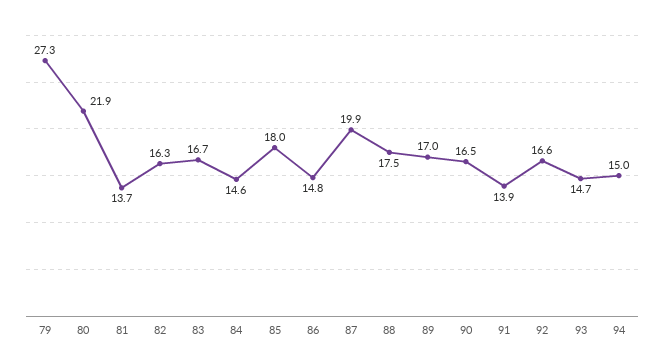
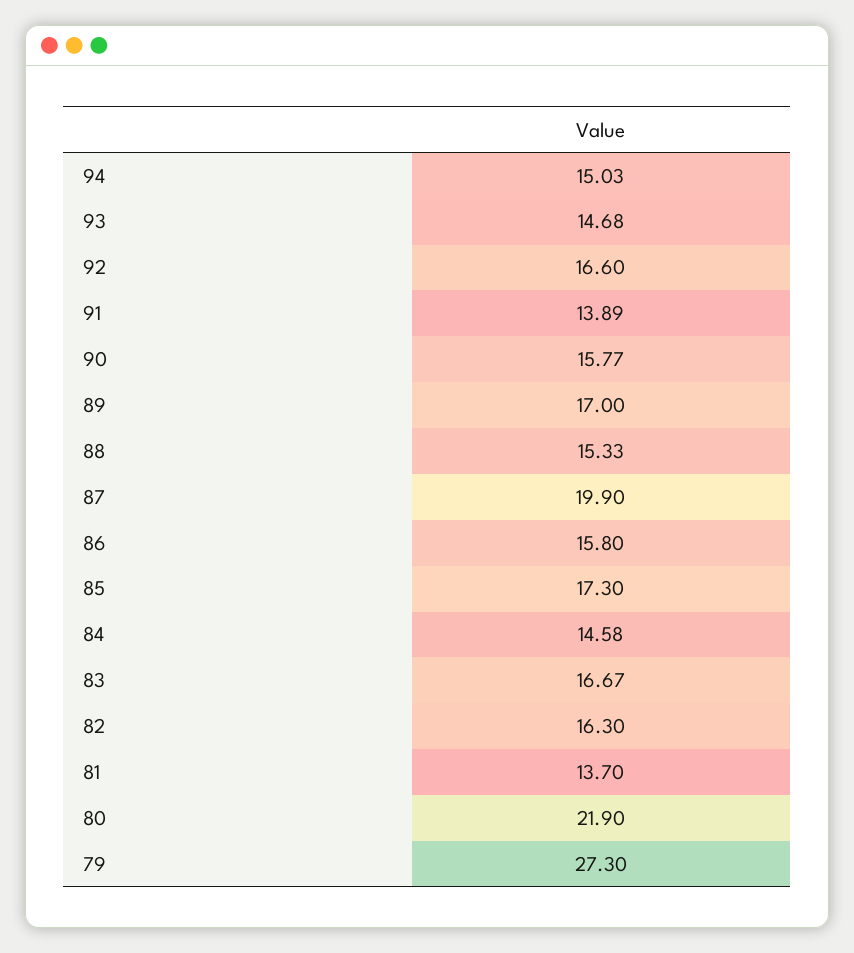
85: 18 -> 17.3
86: 14.8 -> 15.8
88: 17.5 -> 15.33
90: 16.5 -> 15.77

